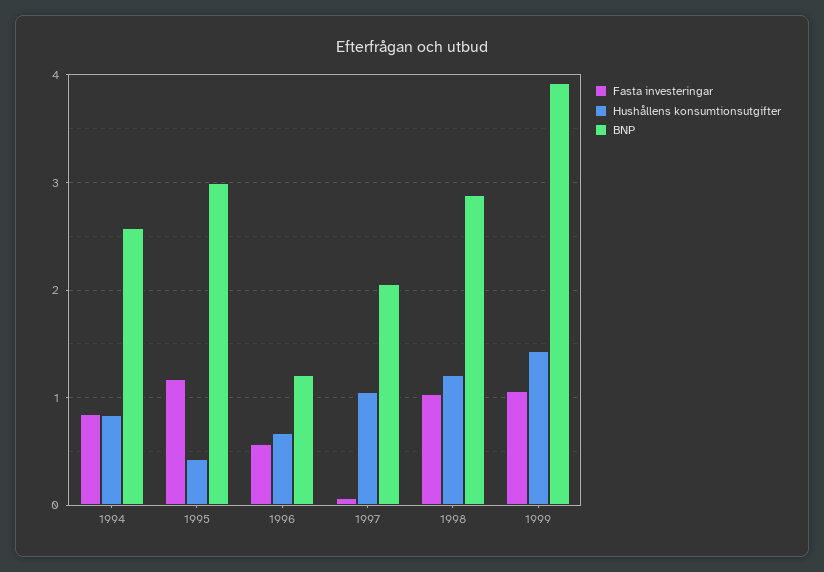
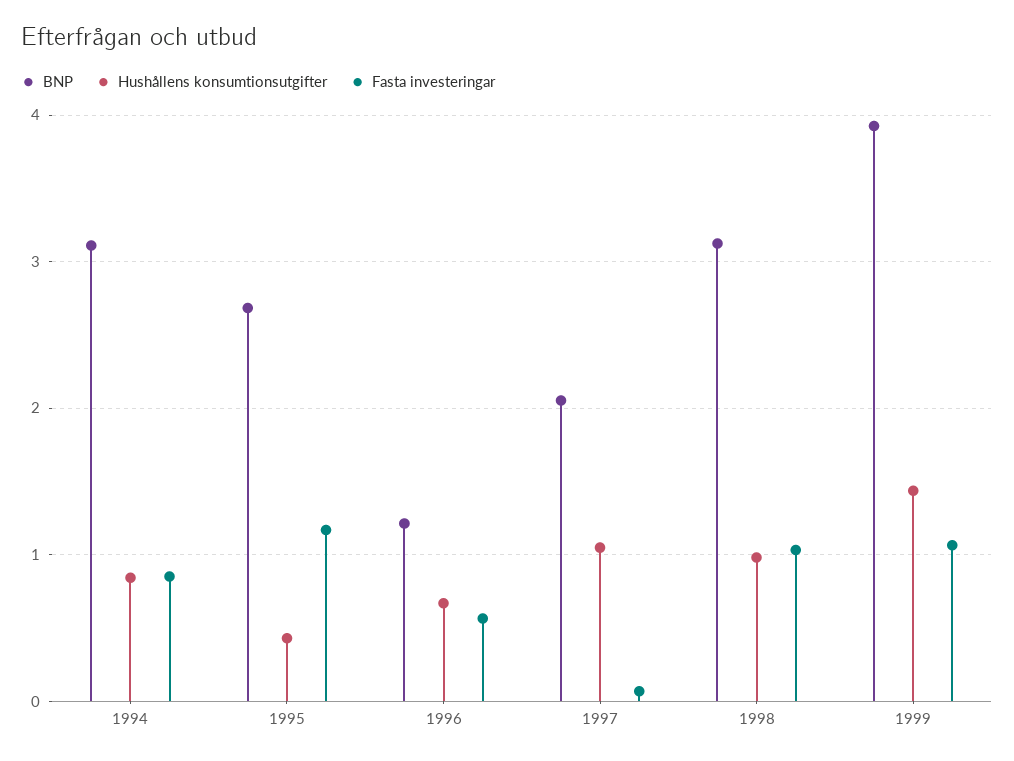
BNP, 1994: 2.6 -> 3.1
BNP, 1995: 3 -> 2.7
Hushållens konsumtionsutgifter, 1998: 1.2 -> 1
BNP, 1998: 2.9 -> 3.1

